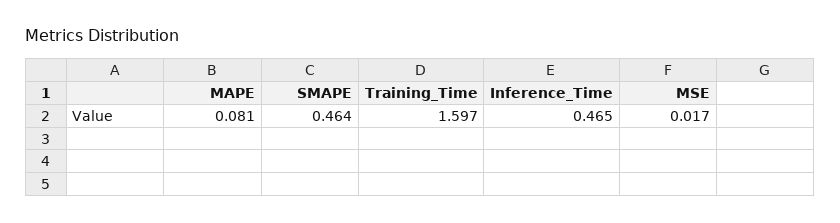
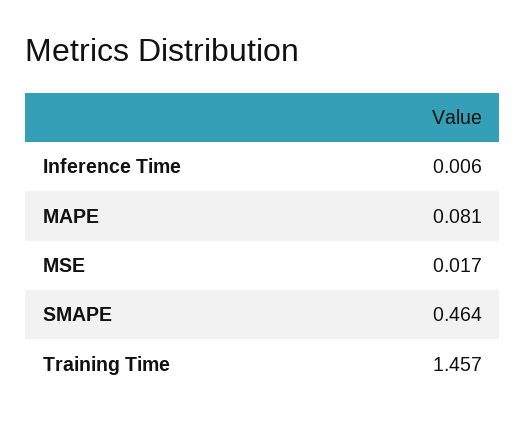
Training_Time: 1.597 -> 1.457
Inference_Time: 0.465 -> 0.006

